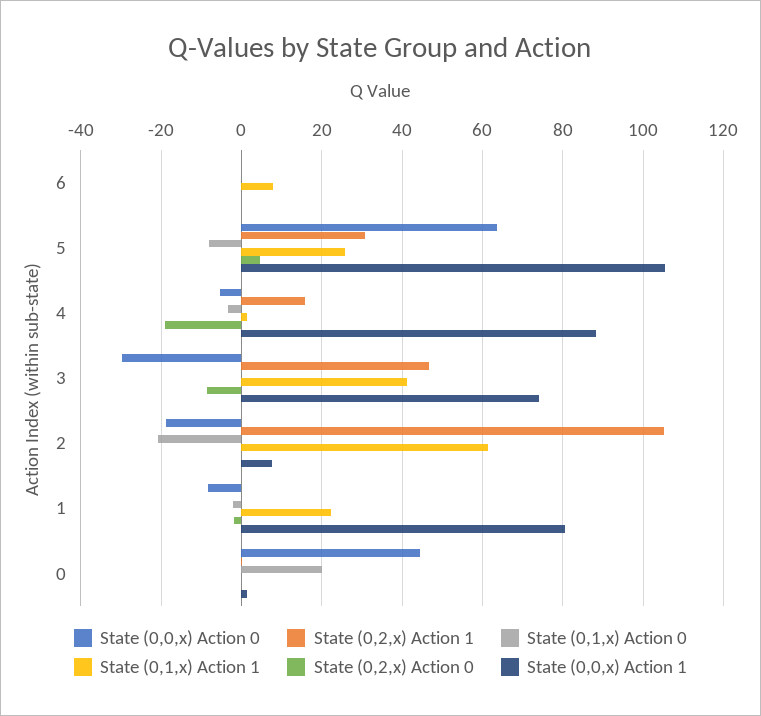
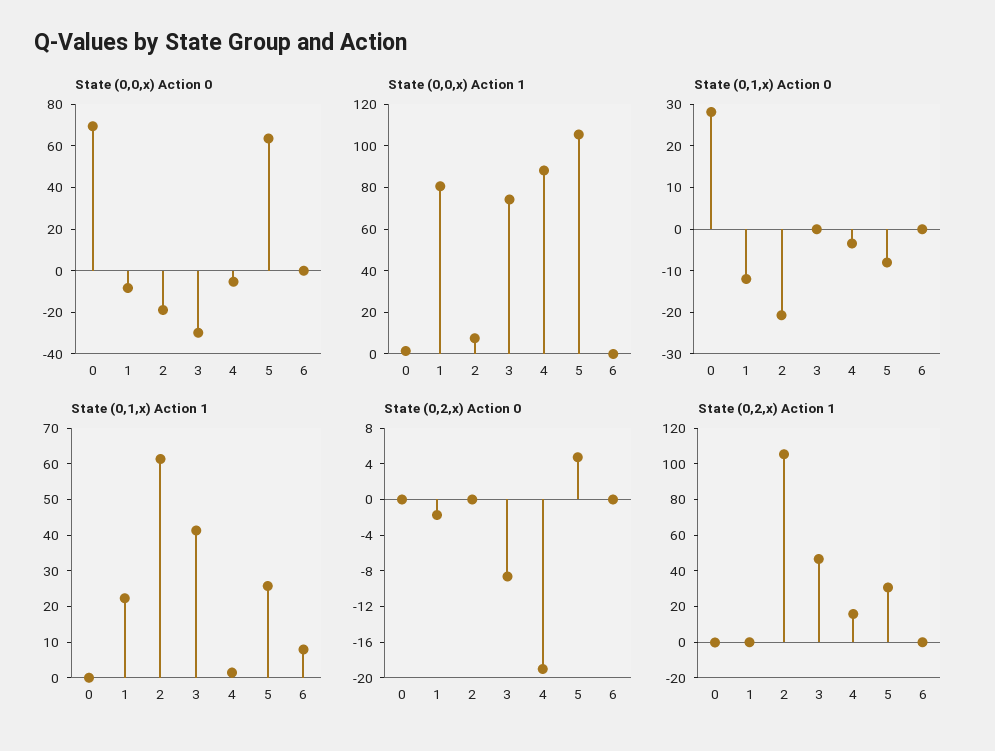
State (0,1,x) Action 0, 1: -2 -> -12
State (0,0,x) Action 0, 0: 44 -> 70
State (0,1,x) Action 0, 0: 20 -> 28

